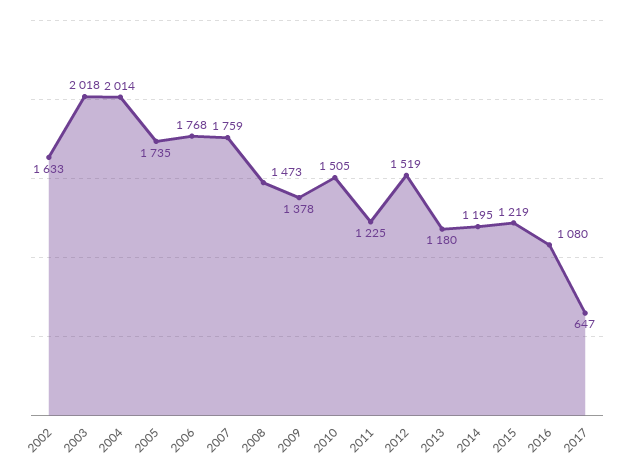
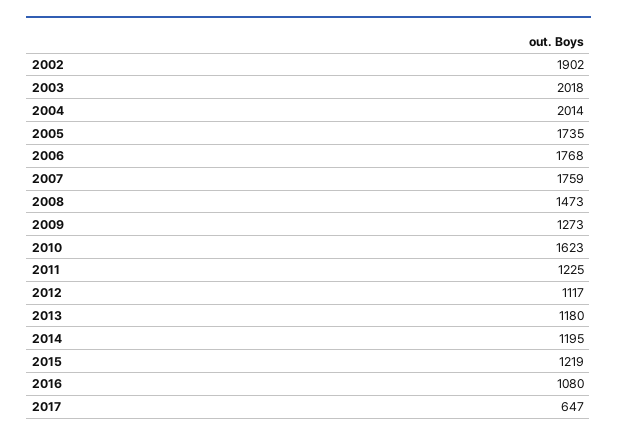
2002: 1633 -> 1902
2009: 1378 -> 1273
2010: 1505 -> 1623
2012: 1519 -> 1117

